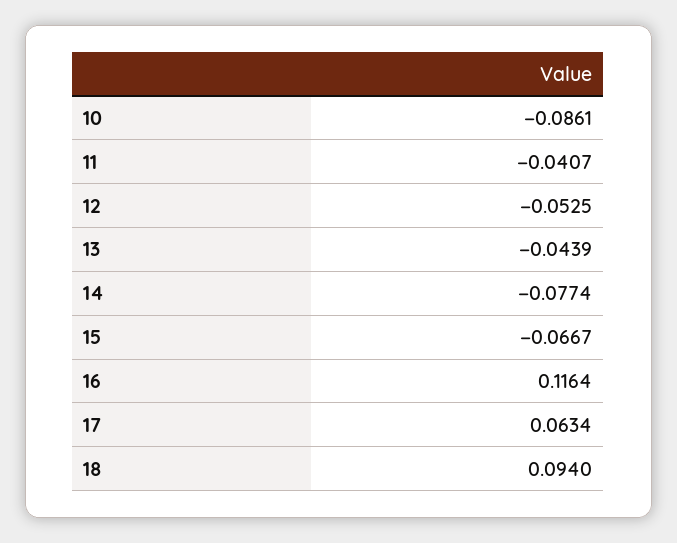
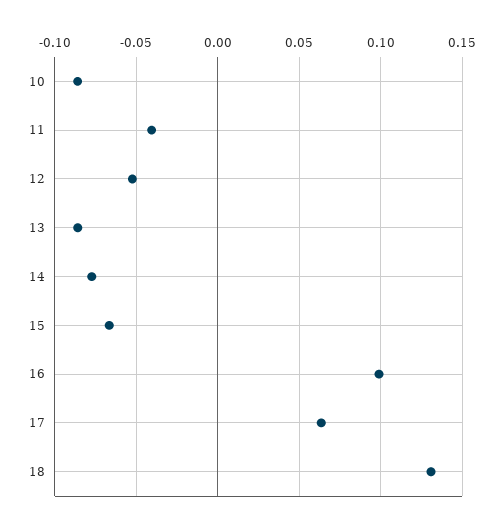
13: -0.0439 -> -0.085
16: 0.1164 -> 0.1
18: 0.094 -> 0.13

